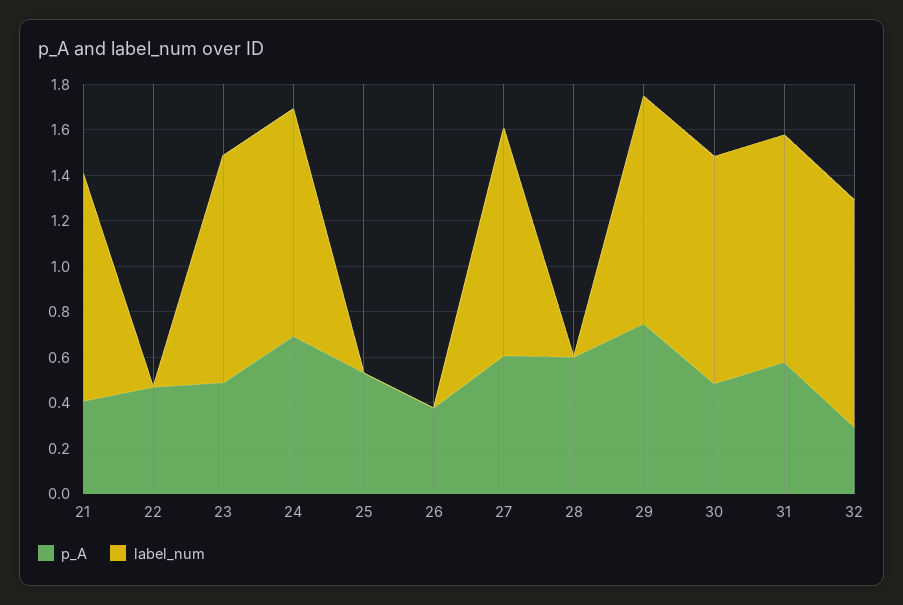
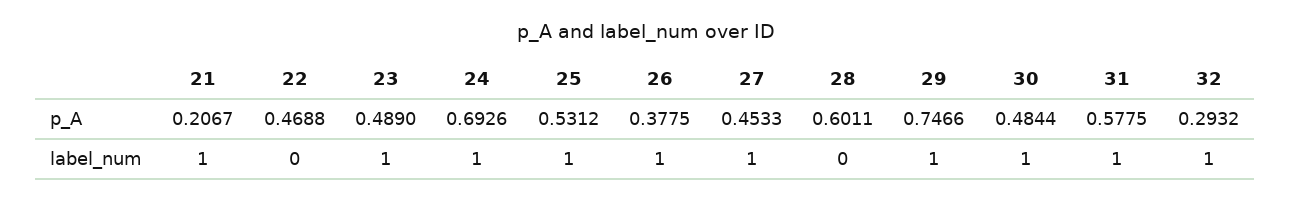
p_A, 21: 0.4 -> 0.2067
label_num, 25: 0 -> 1
label_num, 26: 0 -> 1
p_A, 27: 0.6 -> 0.4533

